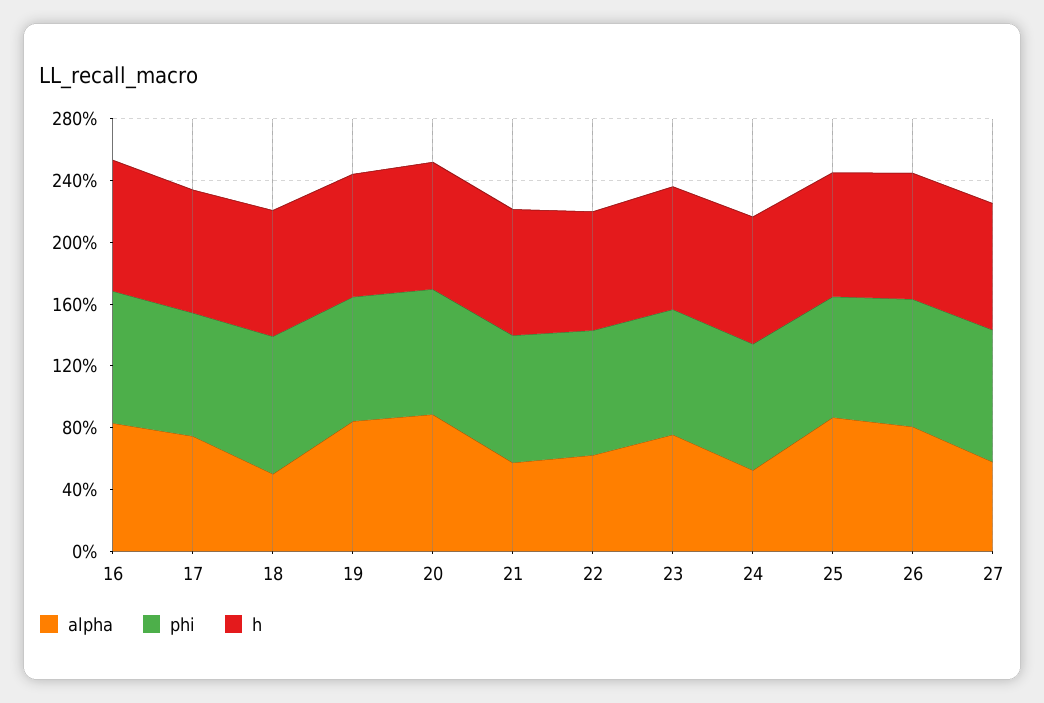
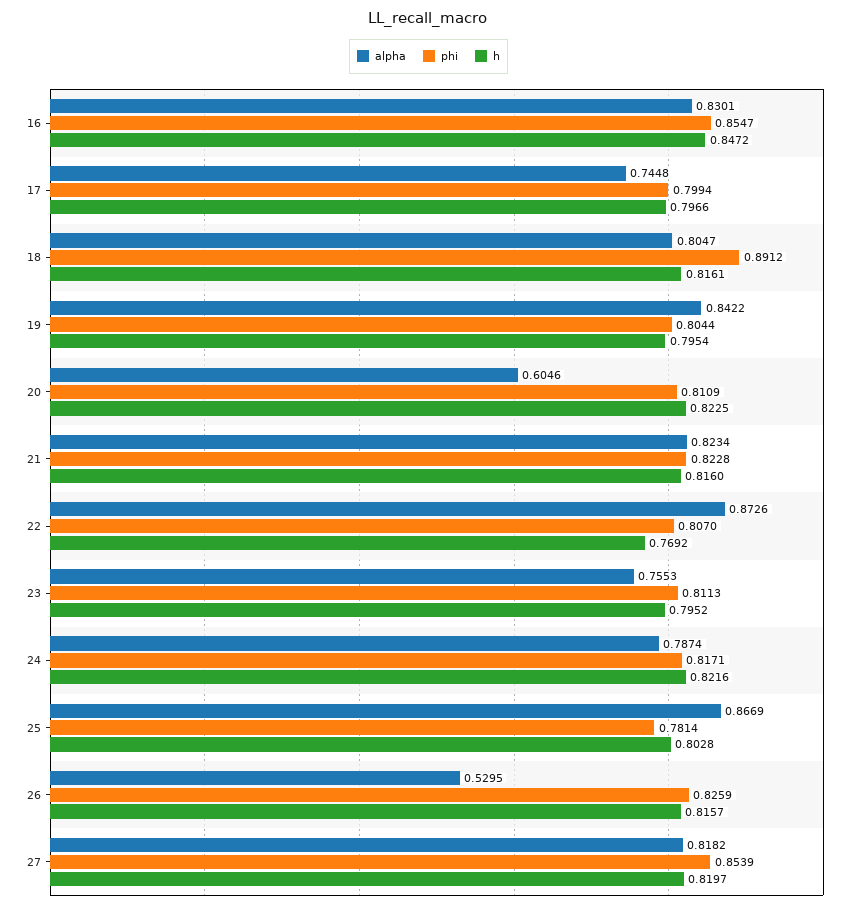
alpha, 18: 0.5 -> 0.8047
alpha, 20: 0.9 -> 0.6046
alpha, 21: 0.6 -> 0.8234
alpha, 22: 0.6 -> 0.8726
alpha, 24: 0.5 -> 0.7874
alpha, 26: 0.8 -> 0.5295
alpha, 27: 0.6 -> 0.8182

